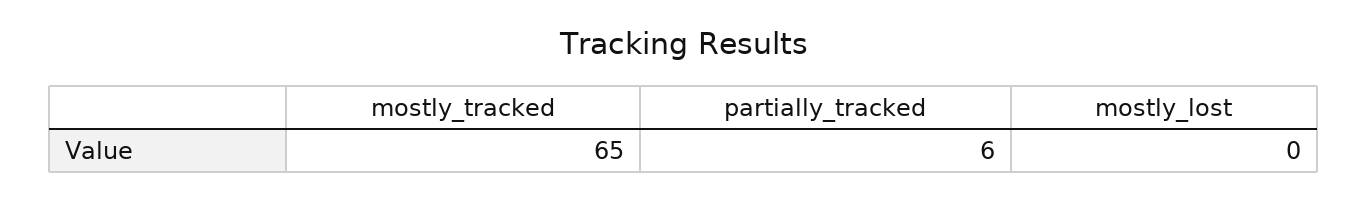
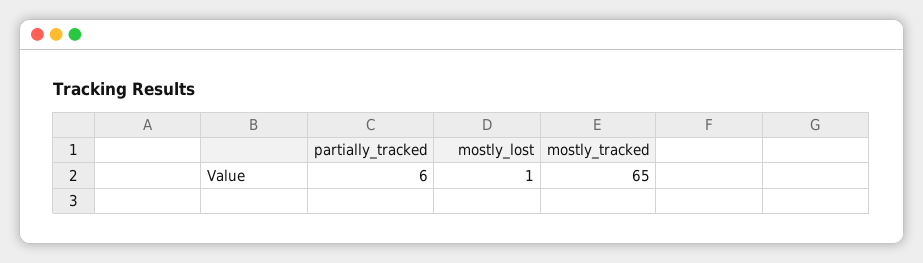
mostly_lost: 0 -> 1

